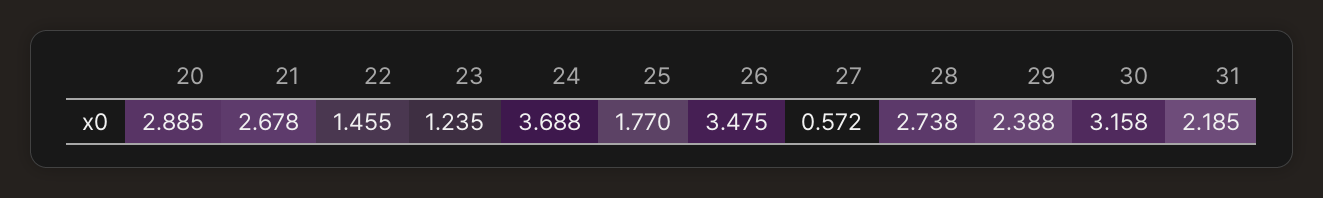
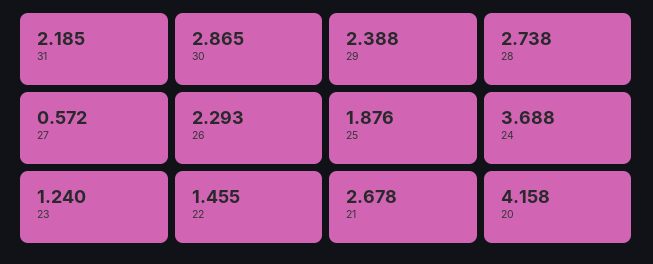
20: 2.885 -> 4.158
23: 1.235 -> 1.24
25: 1.77 -> 1.876
26: 3.475 -> 2.293
30: 3.158 -> 2.865

